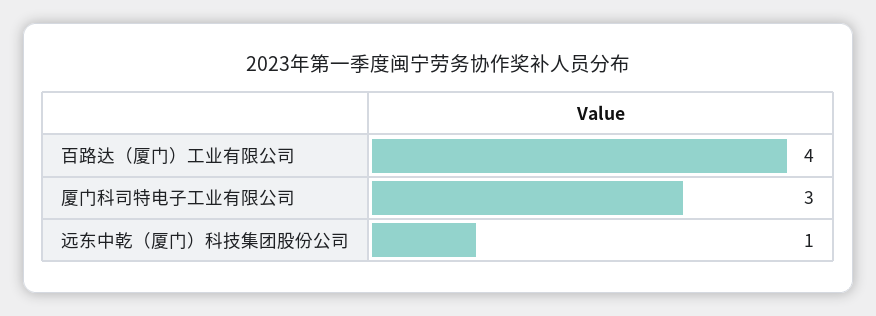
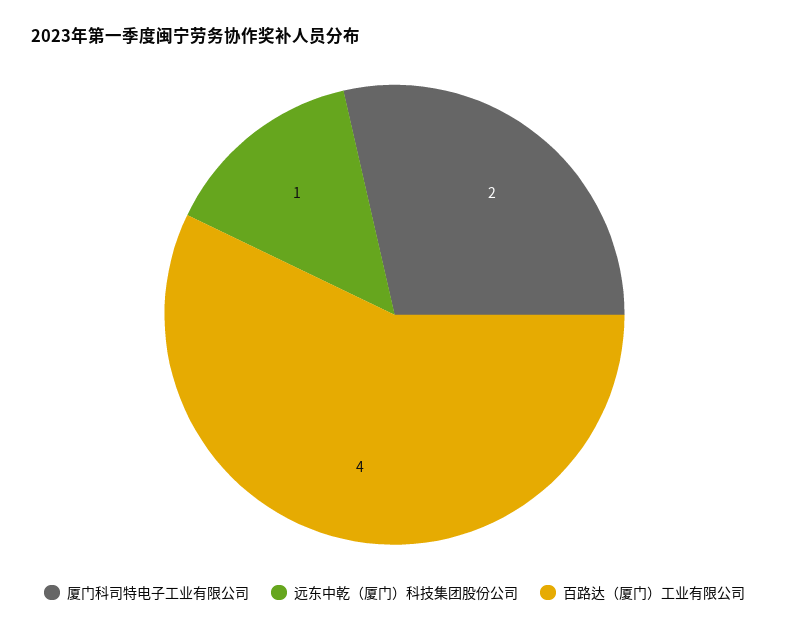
厦门科司特电子工业有限公司: 3 -> 2

